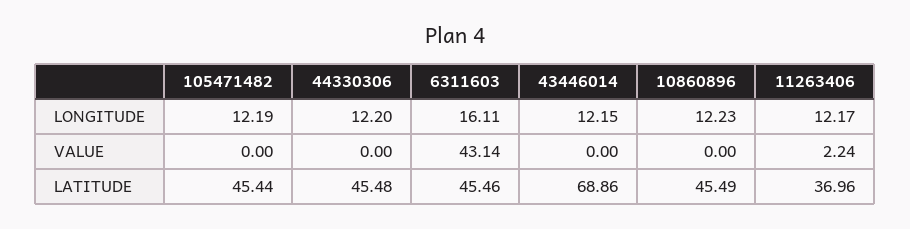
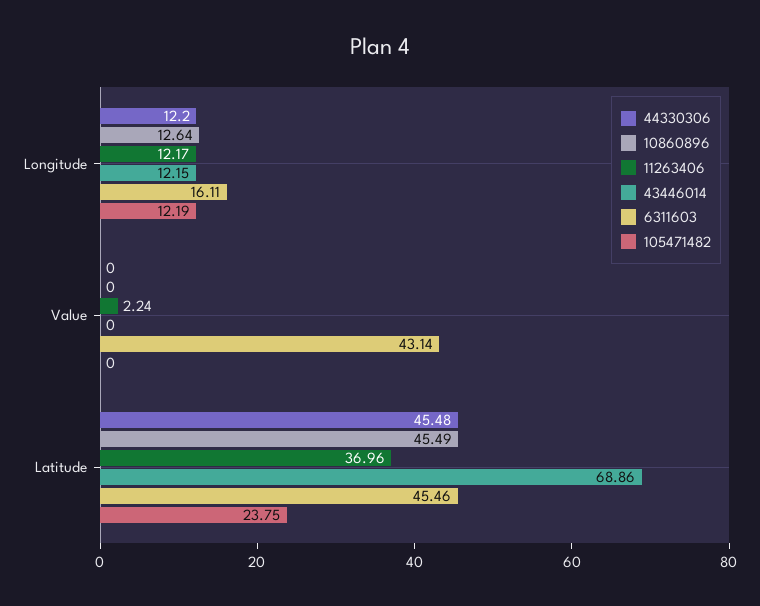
10860896, LONGITUDE: 12.23 -> 12.64
105471482, LATITUDE: 45.44 -> 23.75

